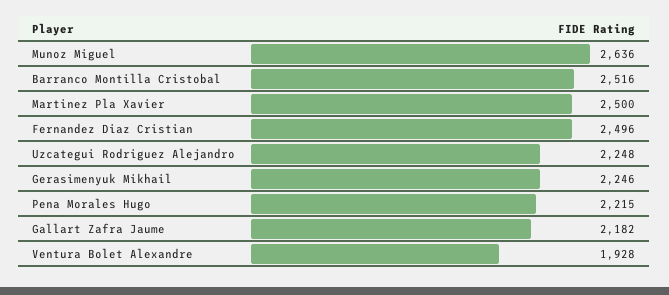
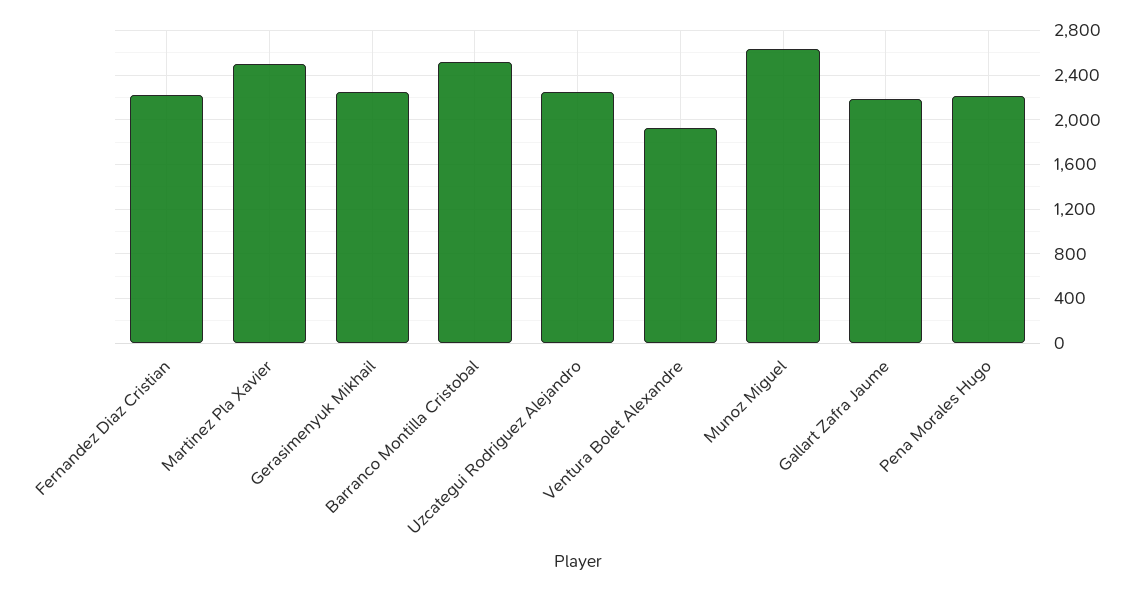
Fernandez Diaz Cristian: 2496 -> 2200

